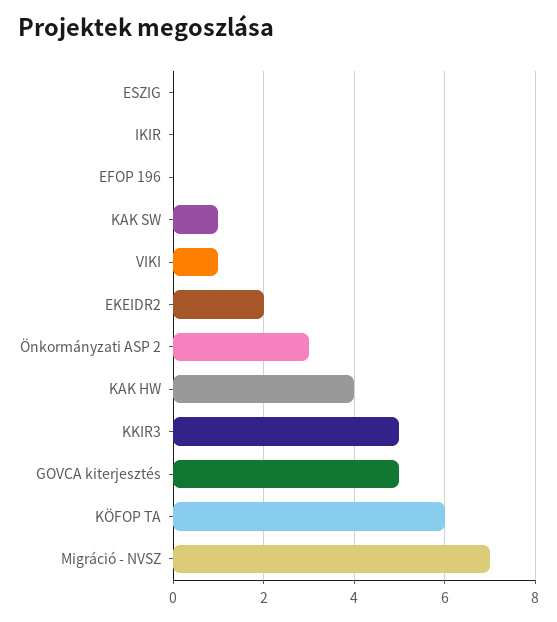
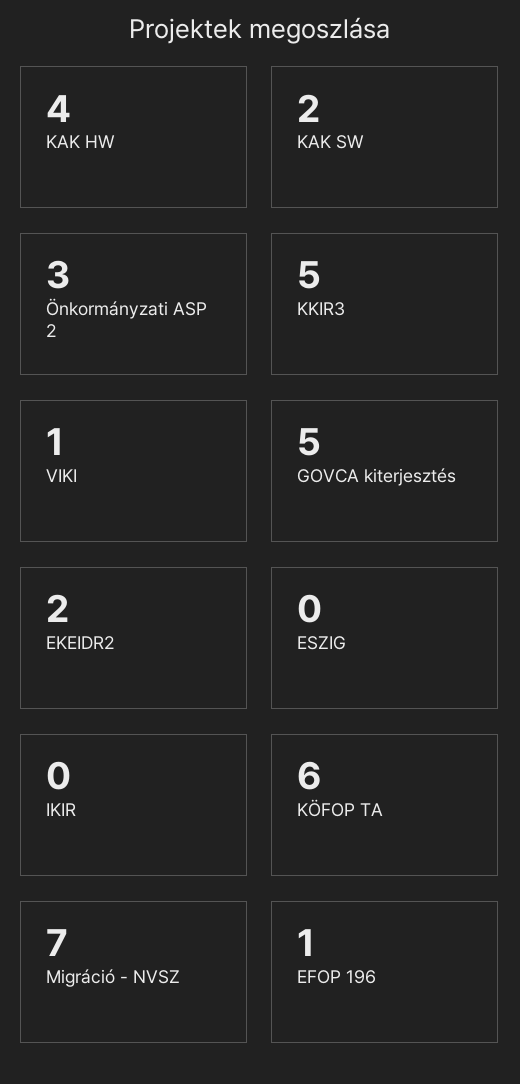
EFOP 196: 0 -> 1
KAK SW: 1 -> 2

